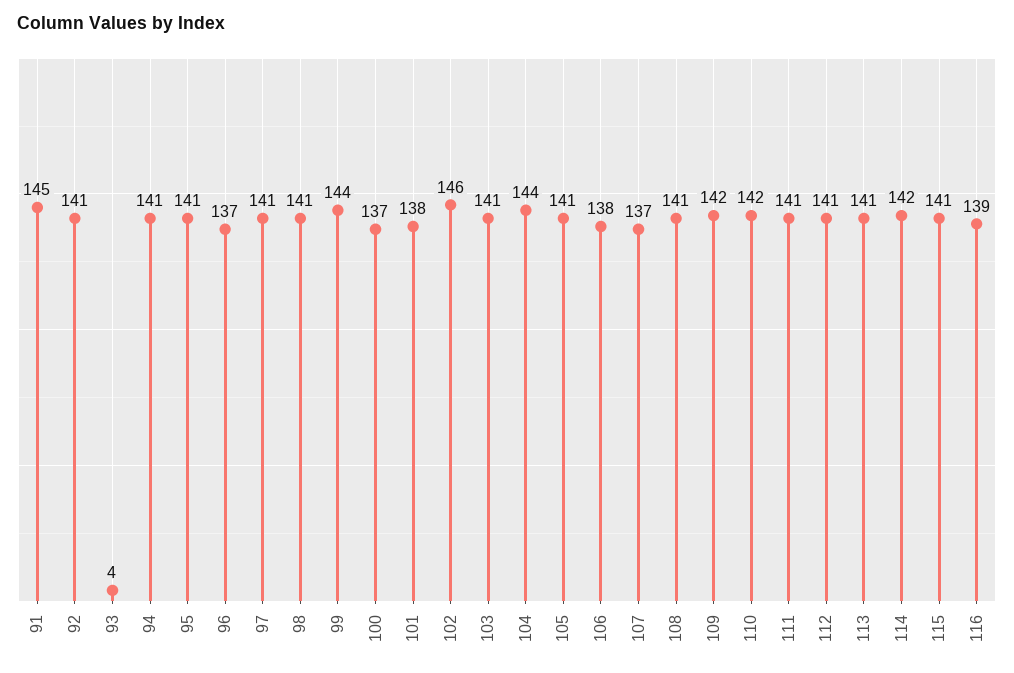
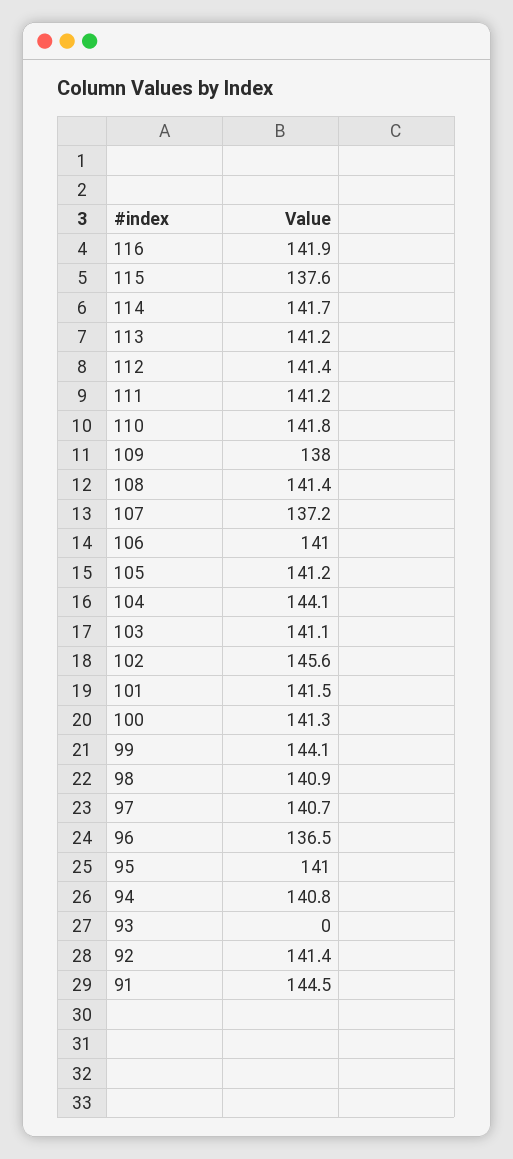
93: 4 -> 0
100: 137 -> 141.3
101: 138 -> 141.5
106: 138 -> 141
109: 142 -> 138
115: 141 -> 137.6
116: 139 -> 141.9

